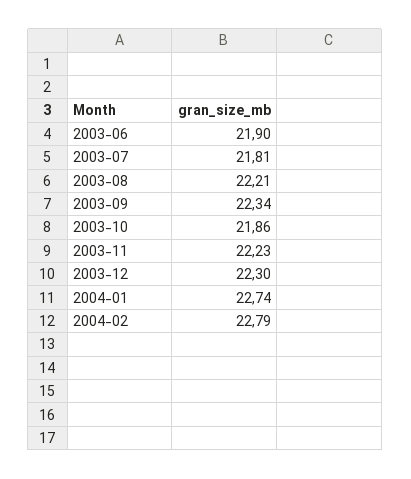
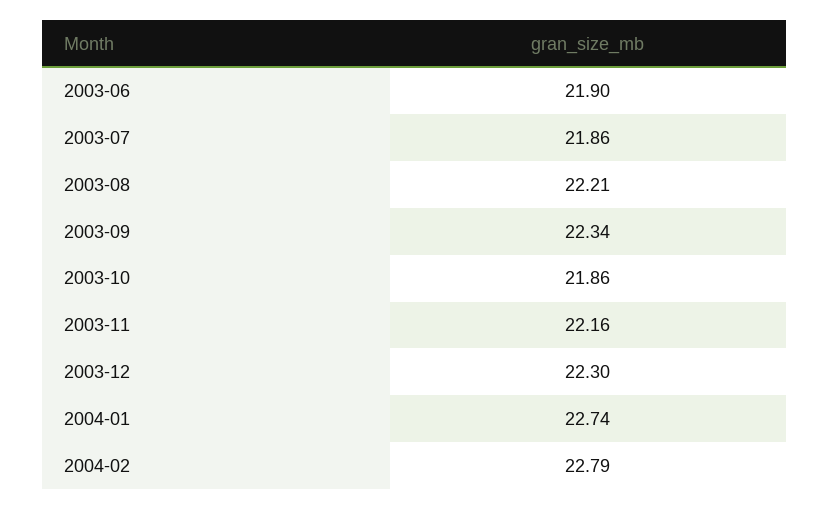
2003-07: 21.81 -> 21.86
2003-11: 22.23 -> 22.16

